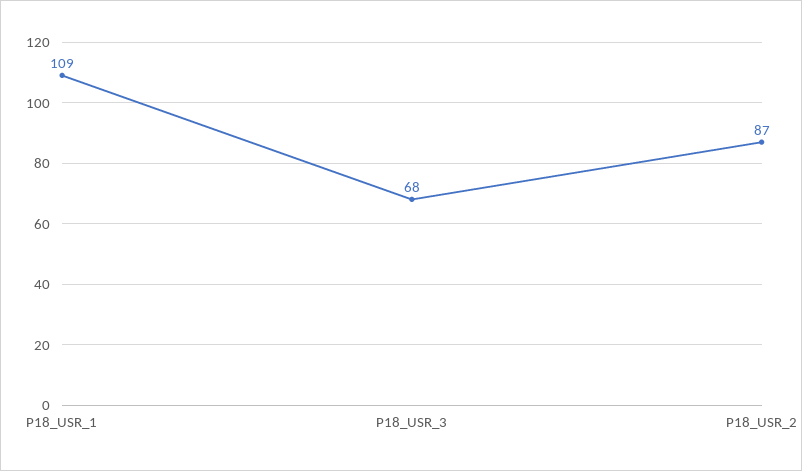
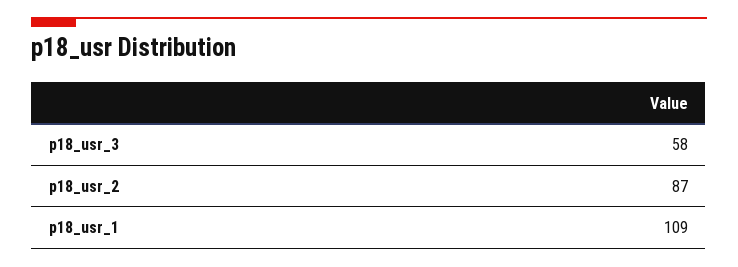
P18_USR_3: 68 -> 58

